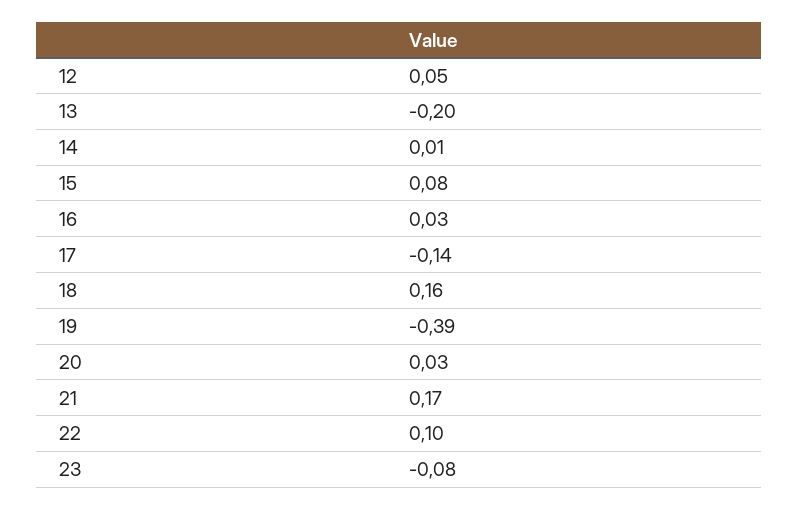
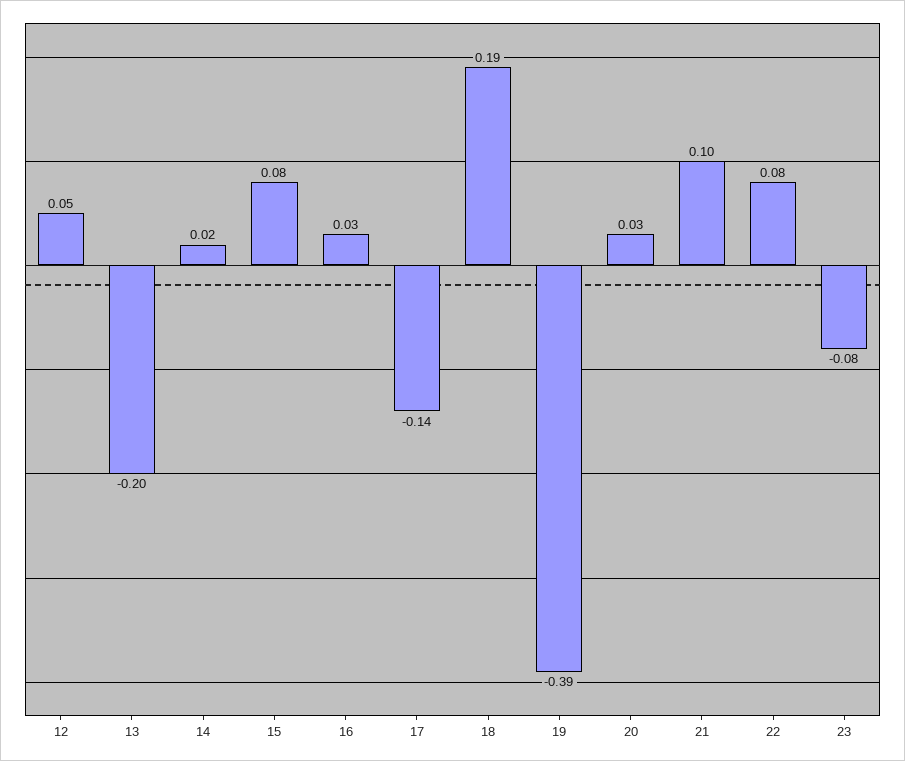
14: 0.01 -> 0.02
18: 0.16 -> 0.19
21: 0.17 -> 0.1
22: 0.1 -> 0.08

